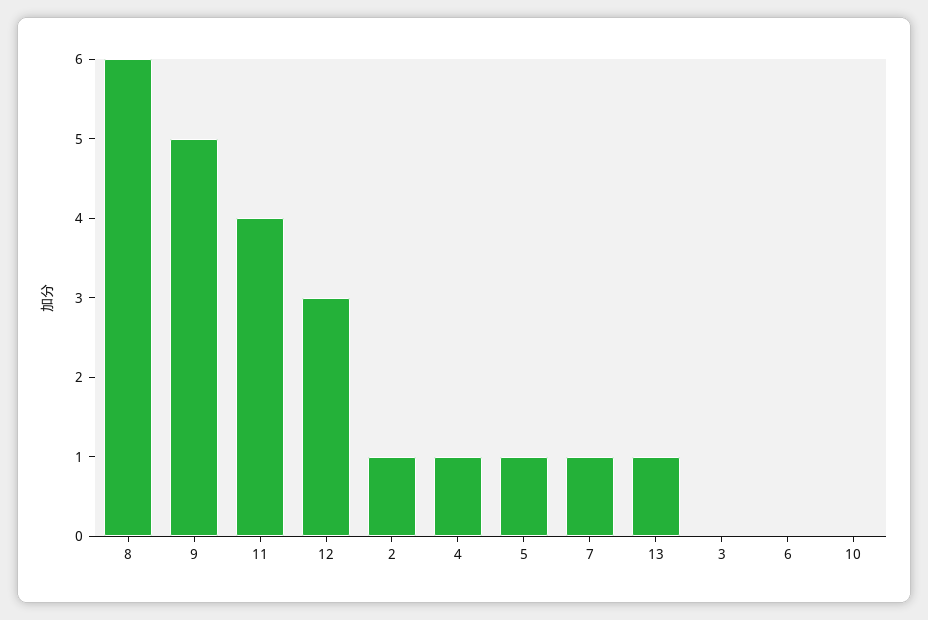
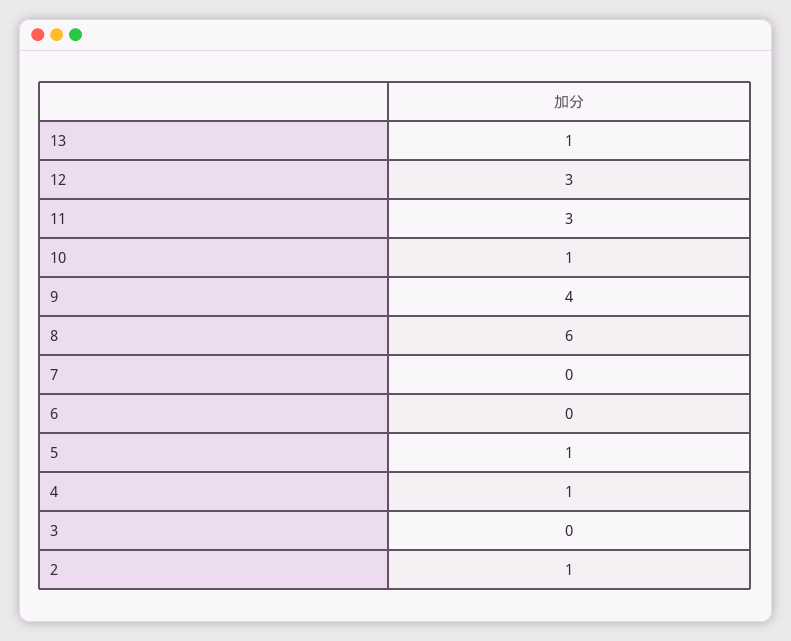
9: 5 -> 4
11: 4 -> 3
7: 1 -> 0
10: 0 -> 1

